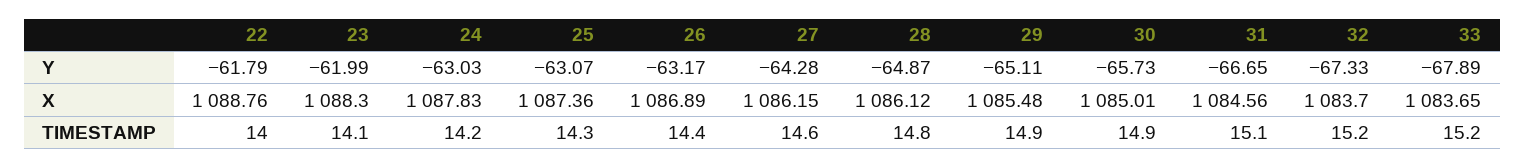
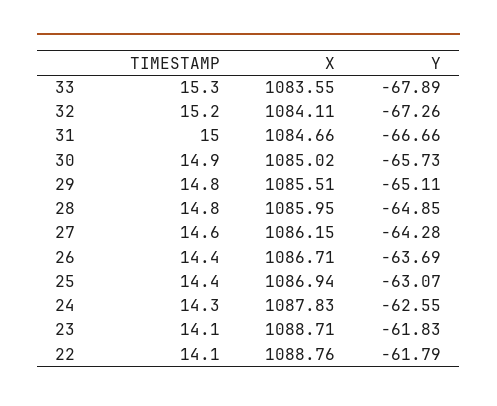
23, Y: -61.99 -> -61.83
24, Y: -63.03 -> -62.55
26, Y: -63.17 -> -63.69
28, Y: -64.87 -> -64.85
31, Y: -66.65 -> -66.66
32, Y: -67.33 -> -67.26
23, X: 1088.3 -> 1088.71
25, X: 1087.36 -> 1086.94
26, X: 1086.89 -> 1086.71
28, X: 1086.12 -> 1085.95
29, X: 1085.48 -> 1085.51
30, X: 1085.01 -> 1085.02
31, X: 1084.56 -> 1084.66
32, X: 1083.7 -> 1084.11
33, X: 1083.65 -> 1083.55
22, TIMESTAMP: 14 -> 14.1
24, TIMESTAMP: 14.2 -> 14.3
25, TIMESTAMP: 14.3 -> 14.4
29, TIMESTAMP: 14.9 -> 14.8
31, TIMESTAMP: 15.1 -> 15
33, TIMESTAMP: 15.2 -> 15.3

